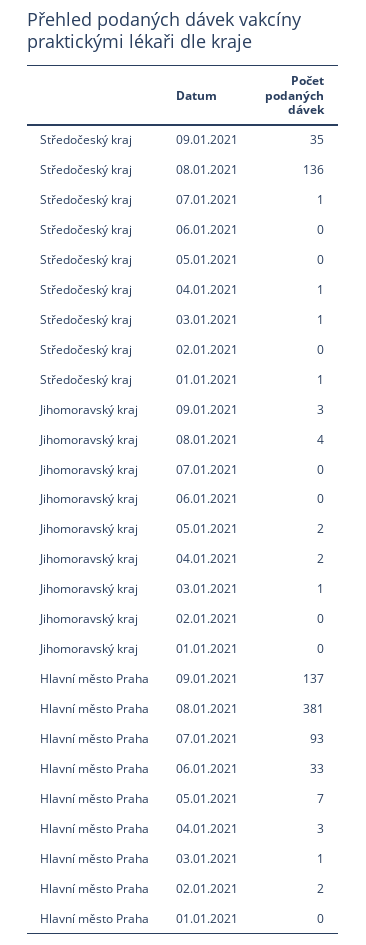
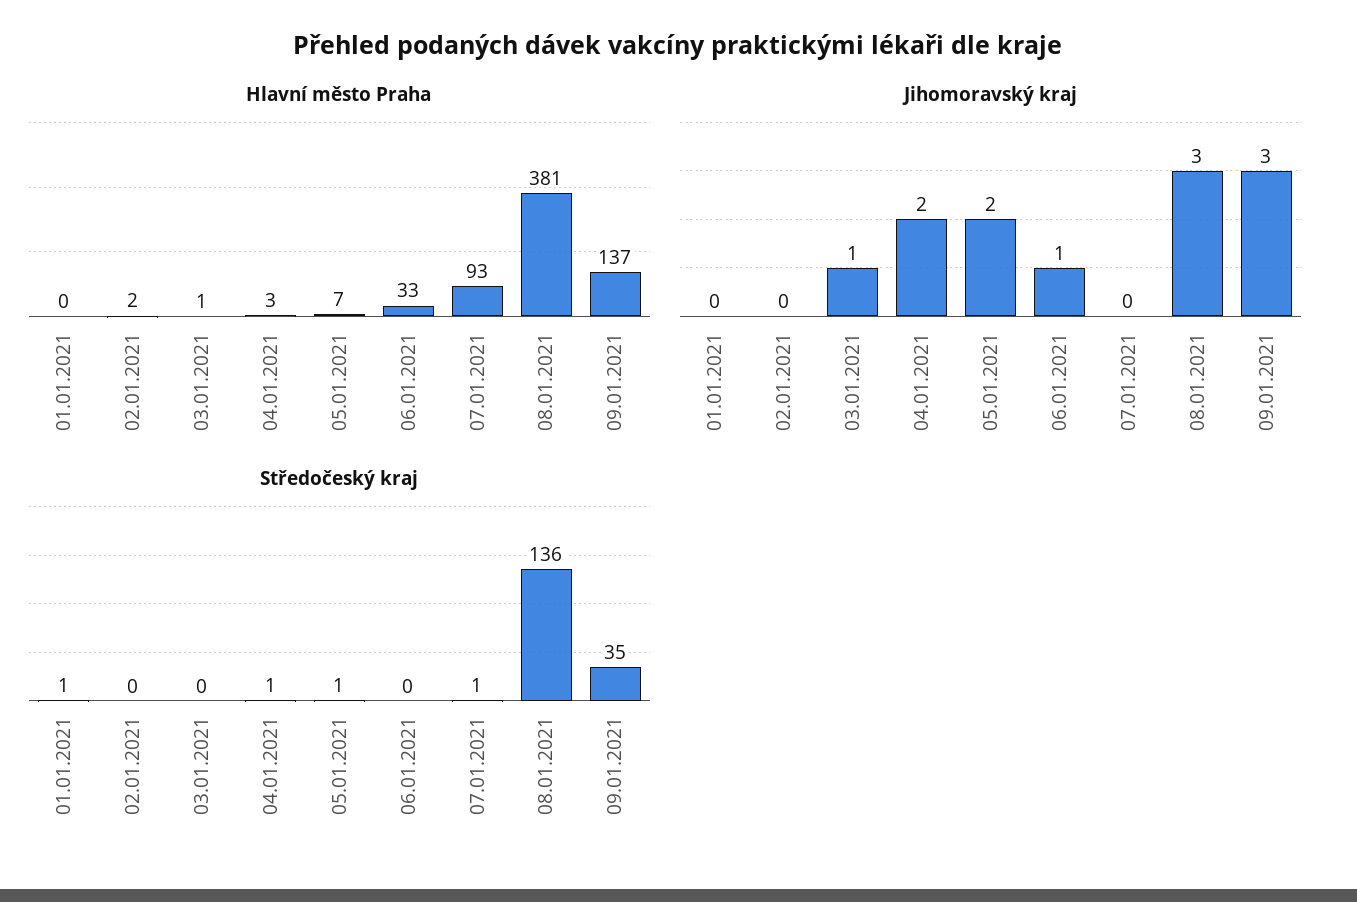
Středočeský kraj, 05.01.2021: 0 -> 1
Středočeský kraj, 03.01.2021: 1 -> 0
Jihomoravský kraj, 08.01.2021: 4 -> 3
Jihomoravský kraj, 06.01.2021: 0 -> 1

